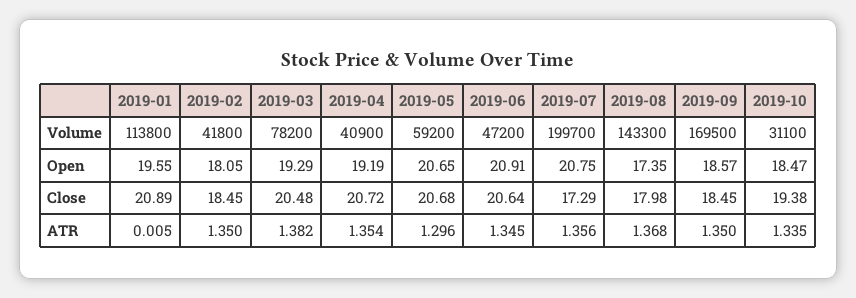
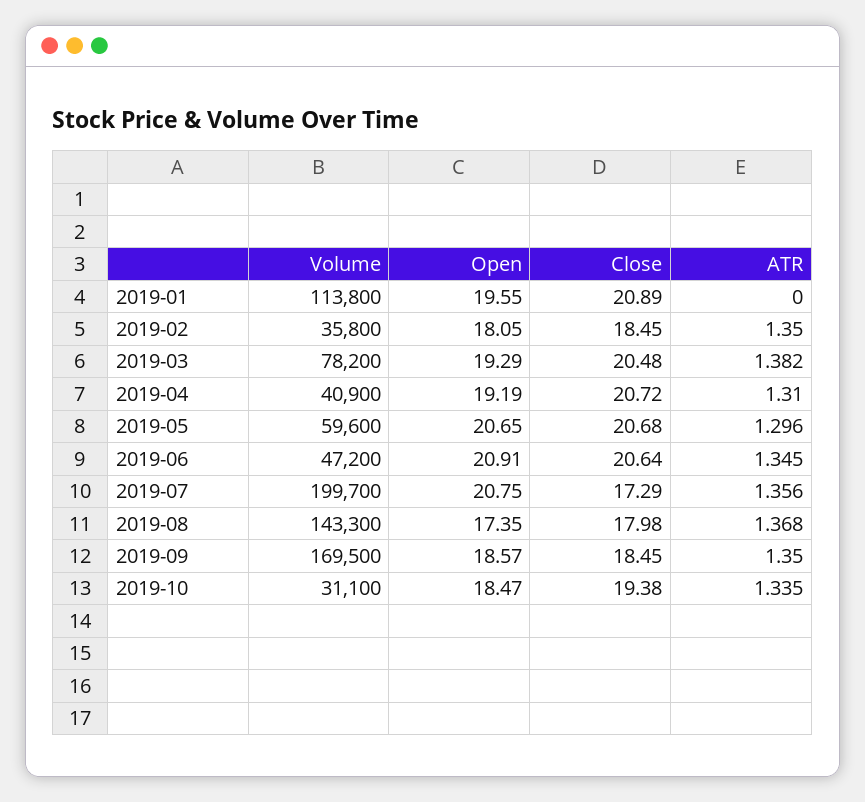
2019-02, Volume: 41800 -> 35800
2019-05, Volume: 59200 -> 59600
2019-01, ATR: 0.005 -> 0
2019-04, ATR: 1.354 -> 1.31

